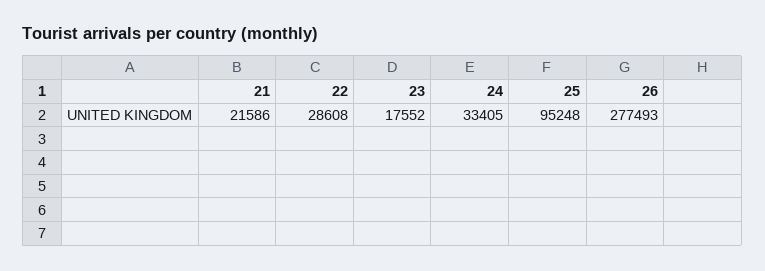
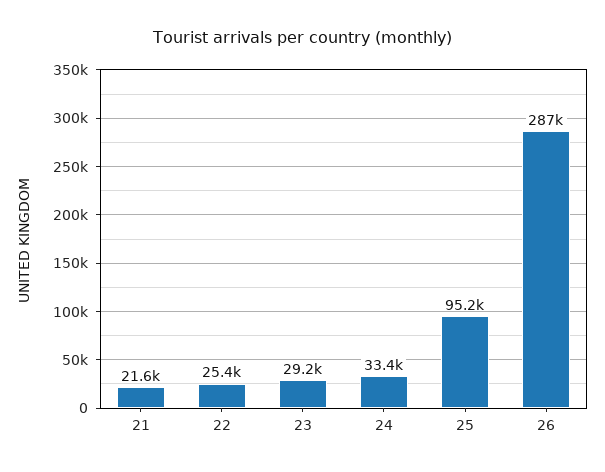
22: 28608 -> 25400
23: 17552 -> 29200
26: 277493 -> 287000

